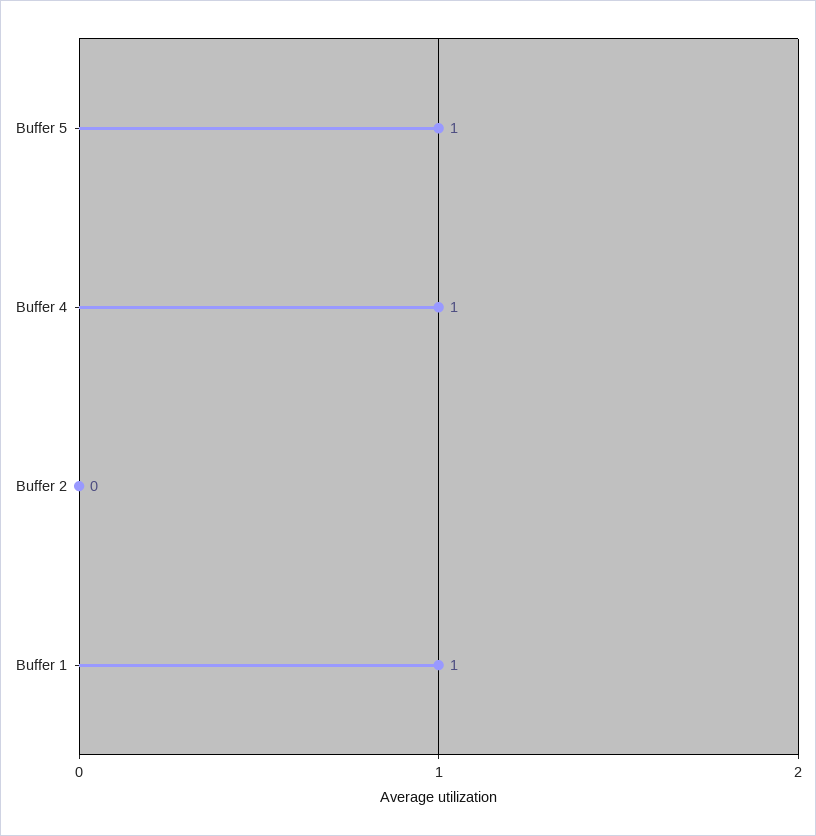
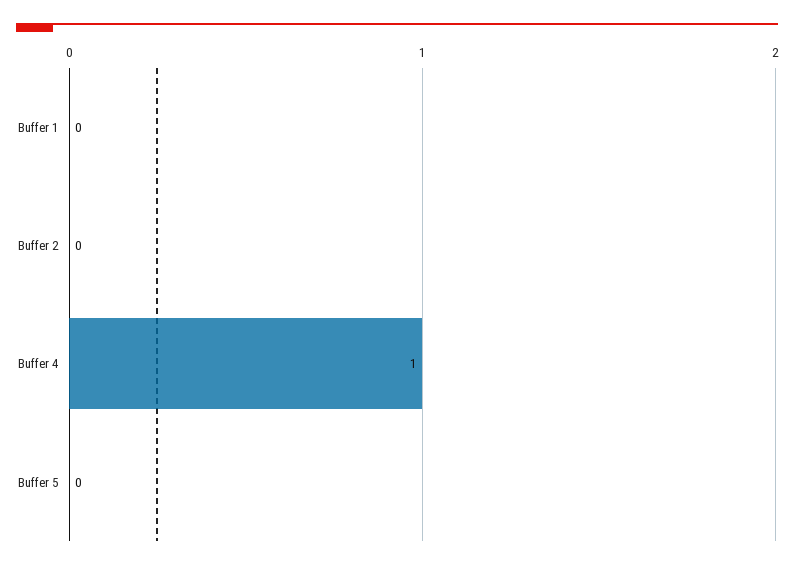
Buffer 5: 1 -> 0
Buffer 1: 1 -> 0

